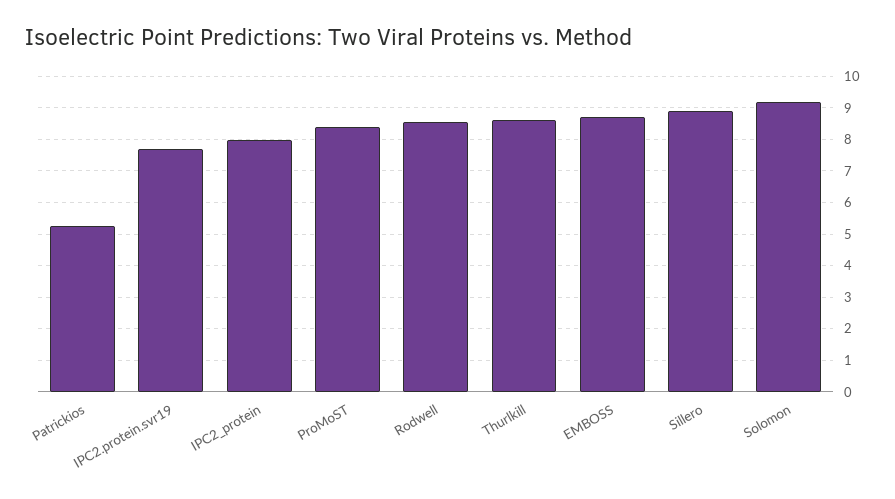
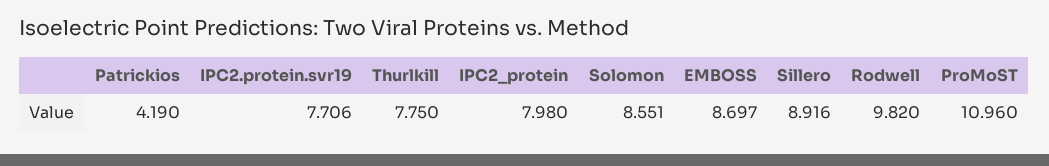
Patrickios: 5.2 -> 4.19
ProMoST: 8.4 -> 10.96
Rodwell: 8.6 -> 9.82
Thurlkill: 8.6 -> 7.75
Solomon: 9.2 -> 8.551

